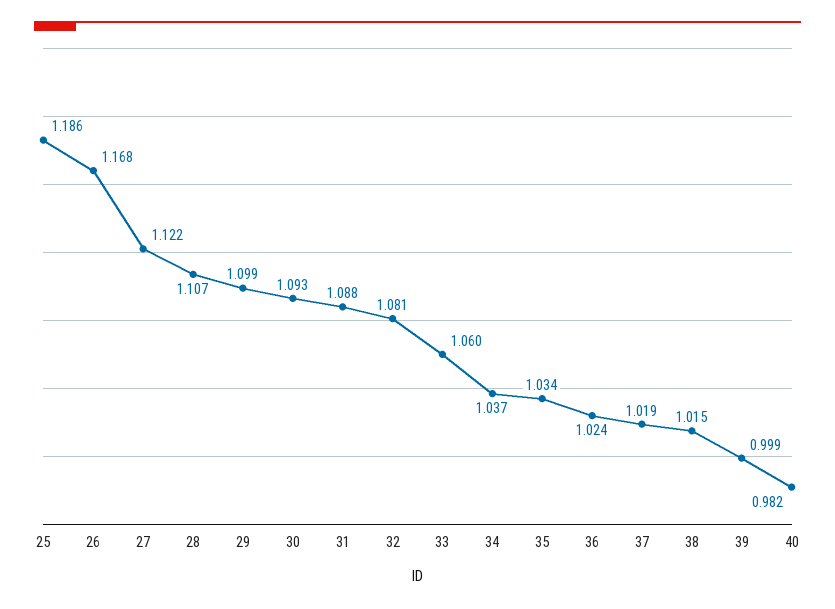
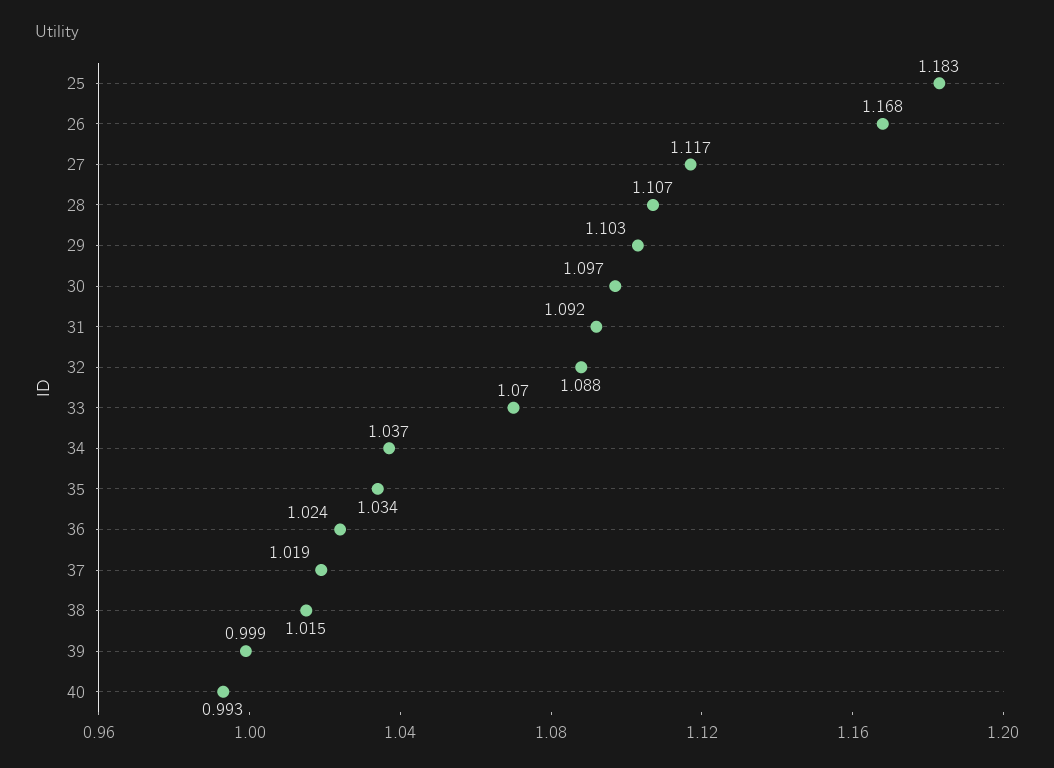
25: 1.186 -> 1.183
27: 1.122 -> 1.117
29: 1.099 -> 1.103
30: 1.093 -> 1.097
31: 1.088 -> 1.092
32: 1.081 -> 1.088
33: 1.06 -> 1.07
40: 0.982 -> 0.993

